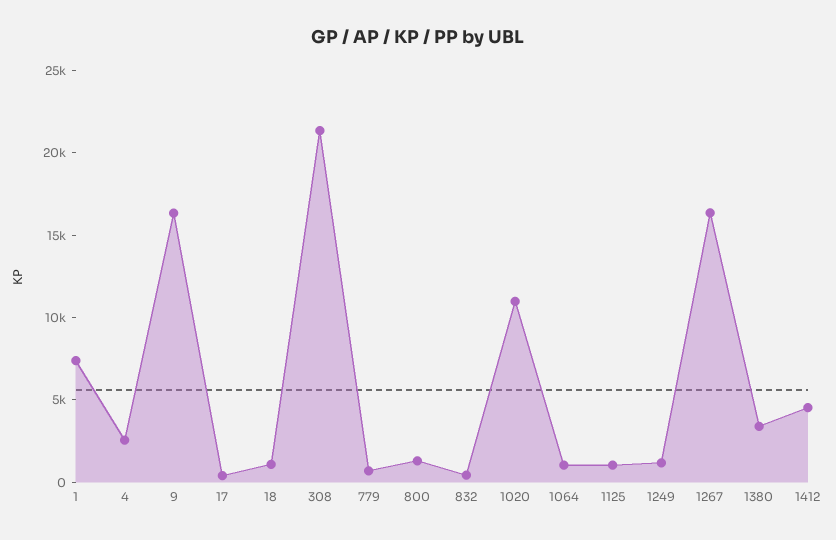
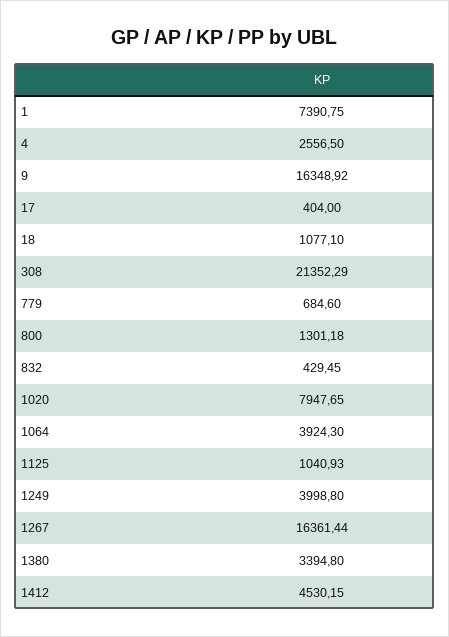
1020: 11000 -> 7947.65
1064: 1000 -> 3924.3
1249: 1000 -> 3998.8

